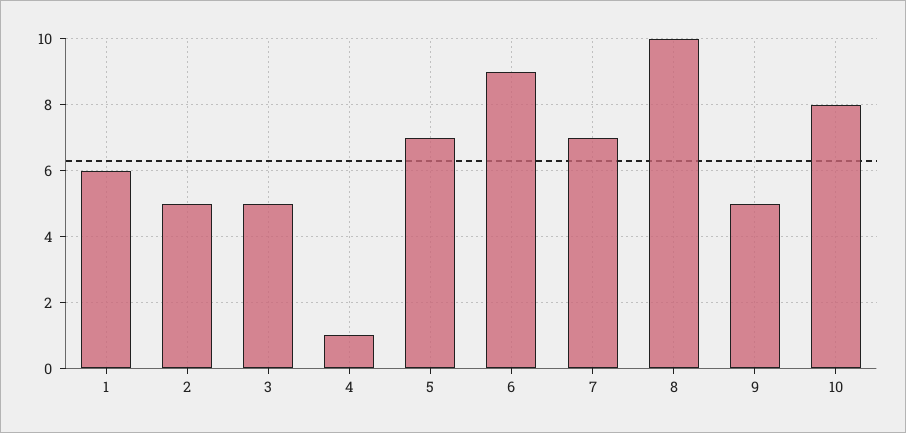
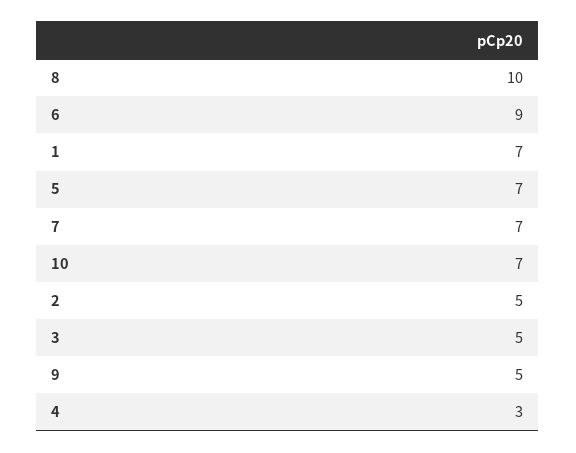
1: 6 -> 7
4: 1 -> 3
10: 8 -> 7

